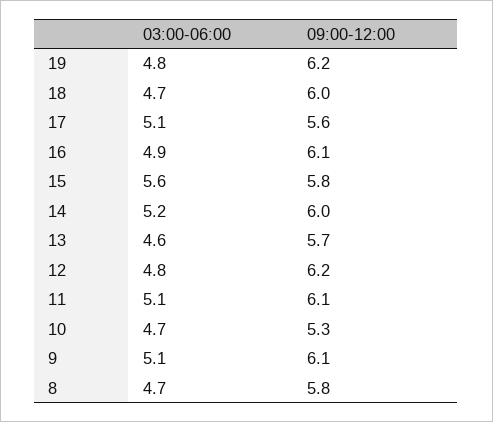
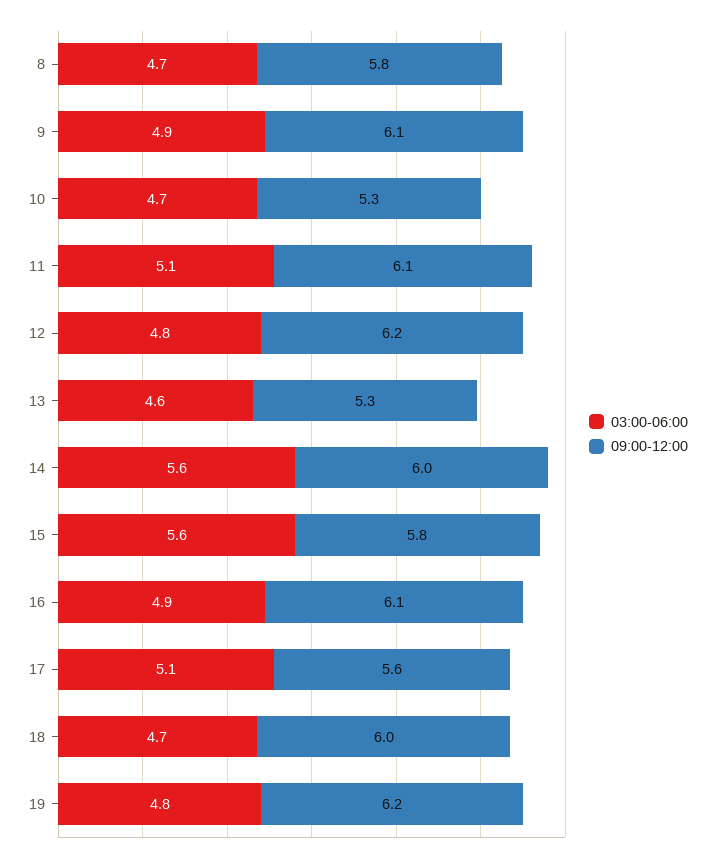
03:00-06:00, 14: 5.2 -> 5.6
09:00-12:00, 13: 5.7 -> 5.3
03:00-06:00, 9: 5.1 -> 4.9

